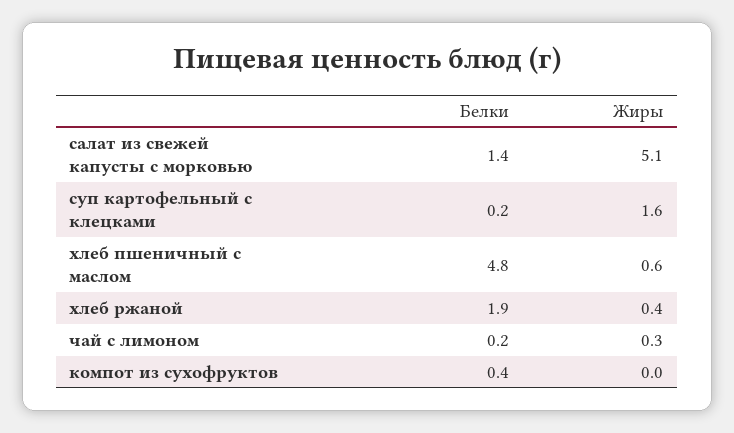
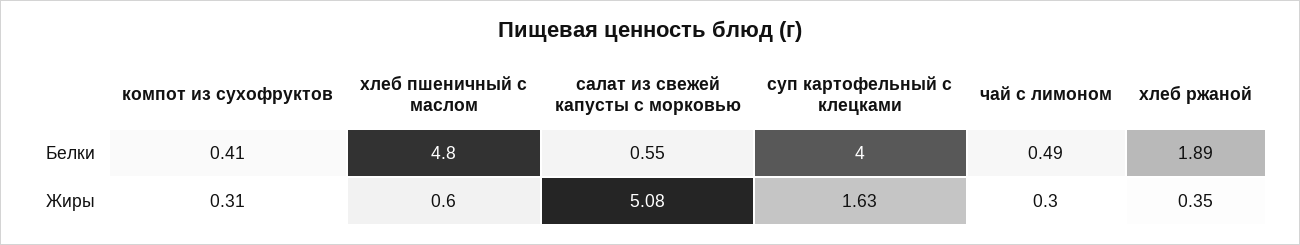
Белки, салат из свежей капусты с морковью: 1.4 -> 0.55
Белки, суп картофельный с клецками: 0.2 -> 4
Белки, чай с лимоном: 0.2 -> 0.49
Жиры, компот из сухофруктов: 0 -> 0.31

